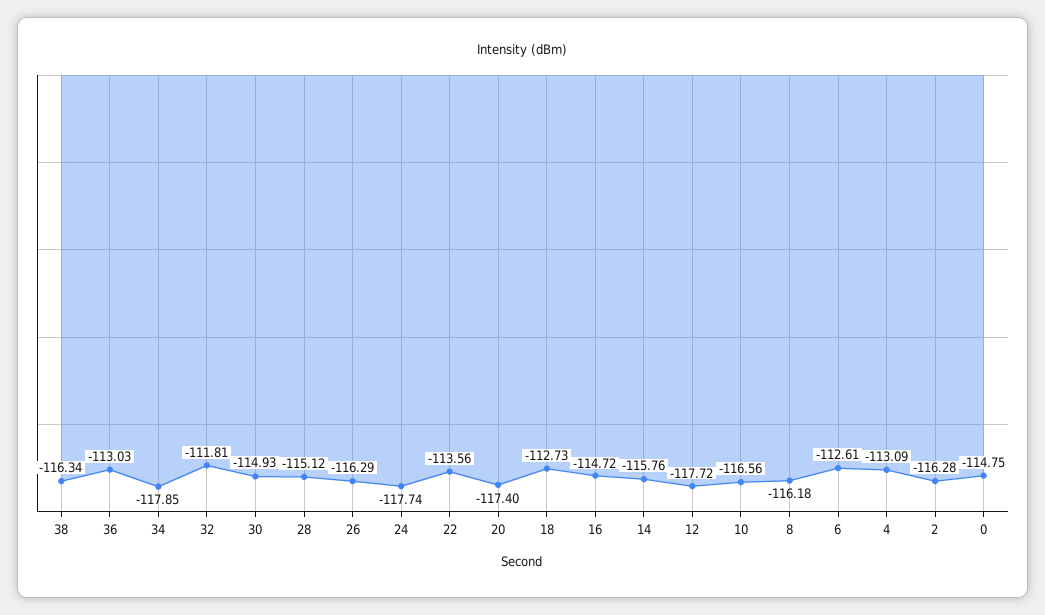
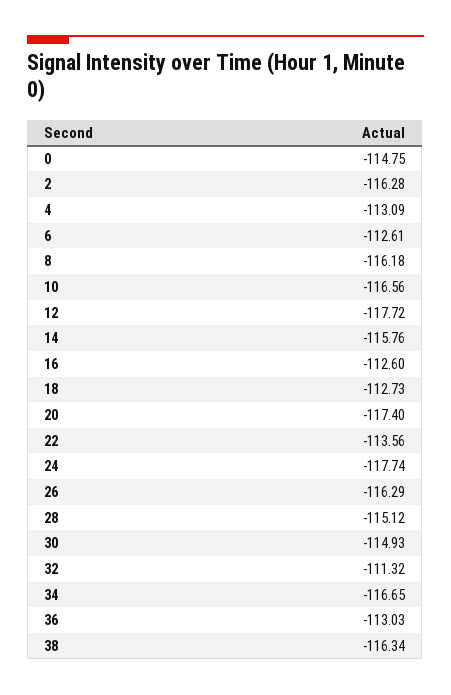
34: -117.85 -> -116.65
32: -111.81 -> -111.32
16: -114.72 -> -112.6

